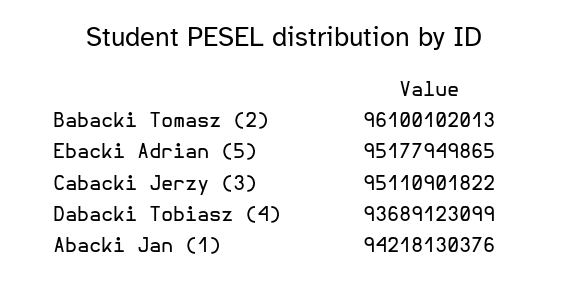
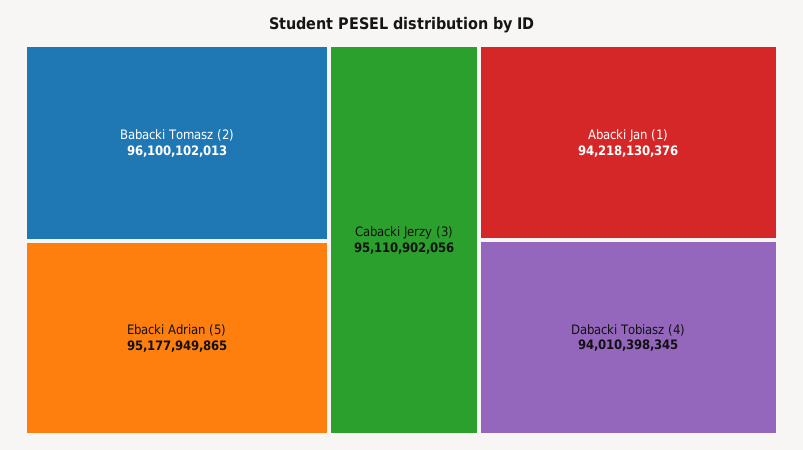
Cabacki Jerzy (3): 95110901822 -> 95110902056
Dabacki Tobiasz (4): 93689123099 -> 94010398345

